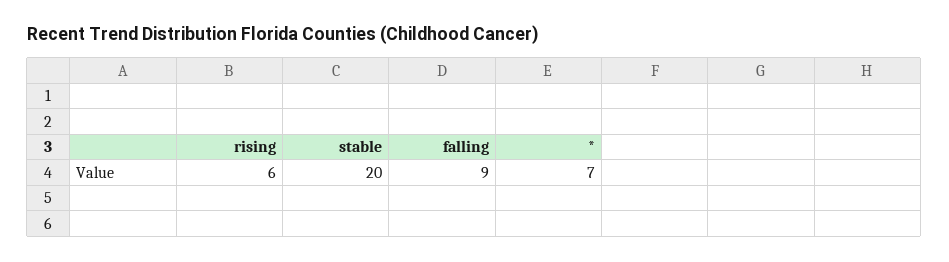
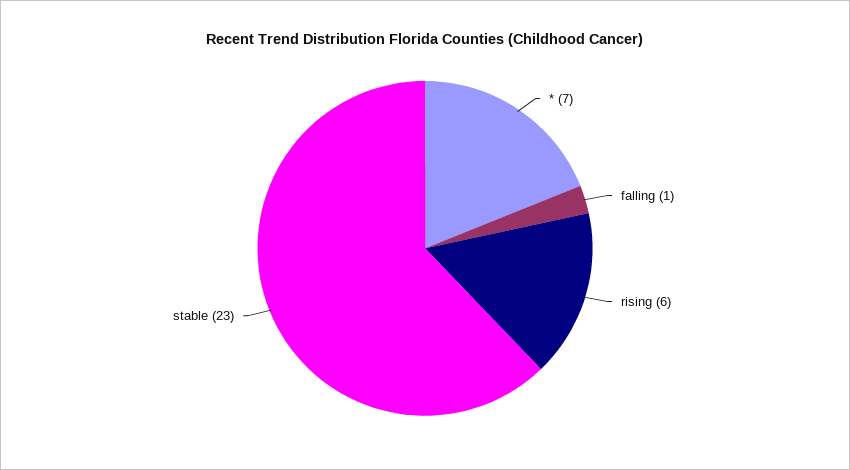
stable: 20 -> 23
falling: 9 -> 1

